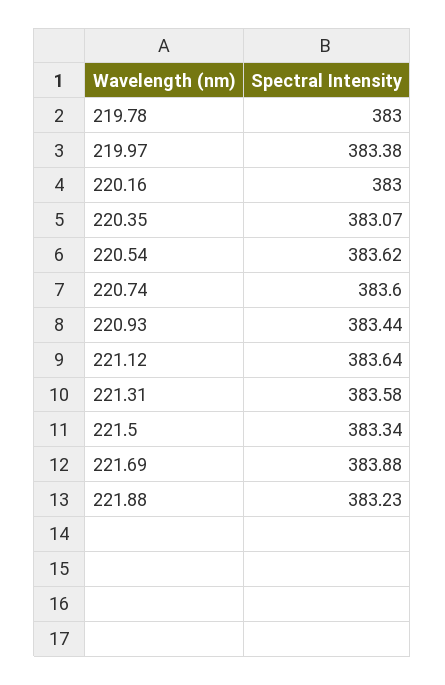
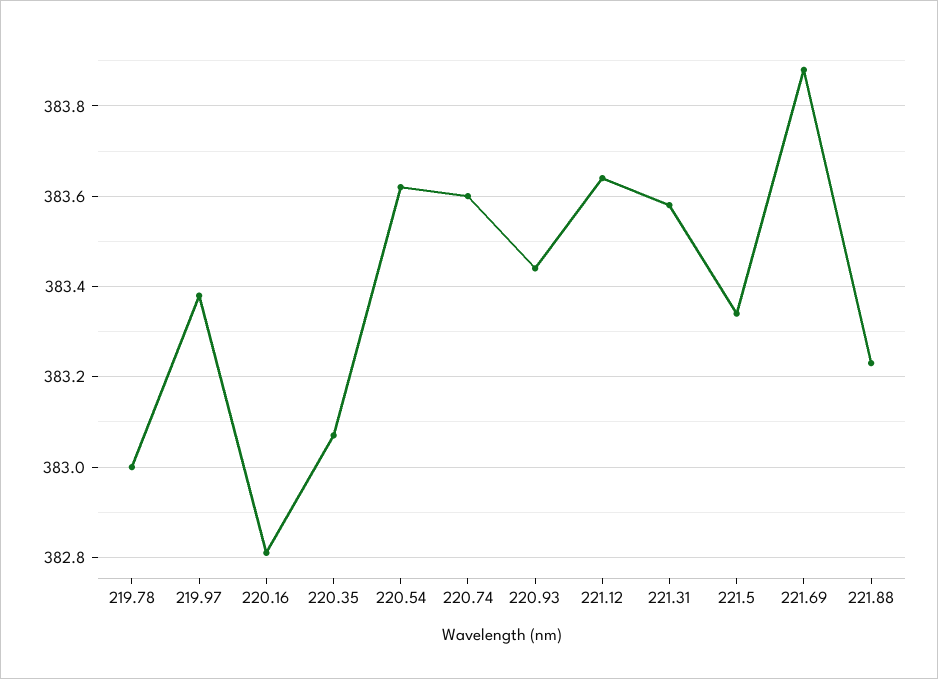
220.16: 383 -> 382.8

